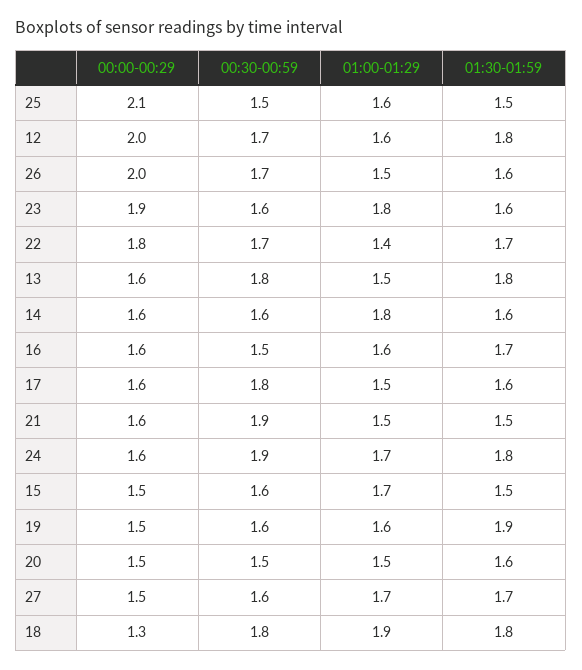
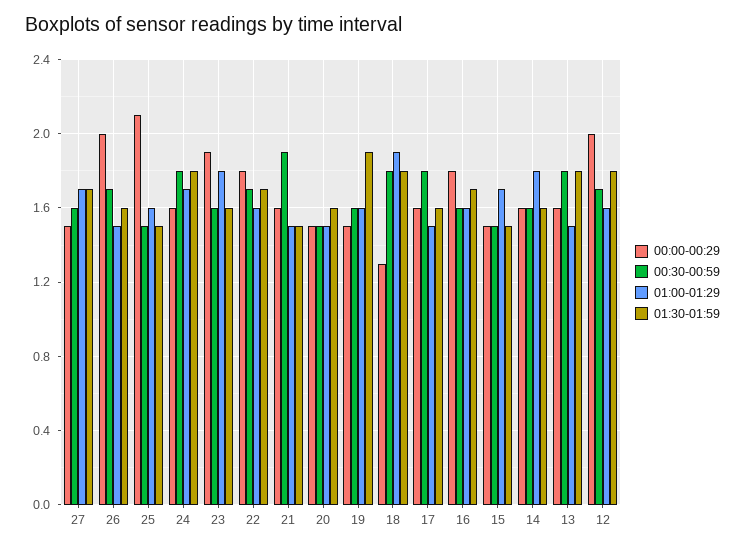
01:00-01:29, 22: 1.4 -> 1.6
00:00-00:29, 16: 1.6 -> 1.8
00:30-00:59, 16: 1.5 -> 1.6
00:30-00:59, 24: 1.9 -> 1.8
00:30-00:59, 15: 1.6 -> 1.5

